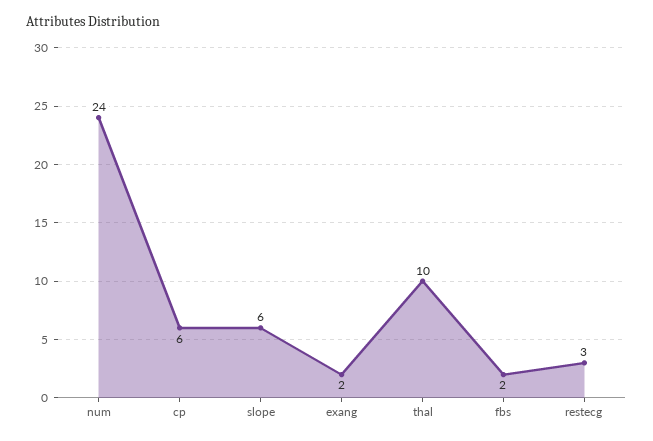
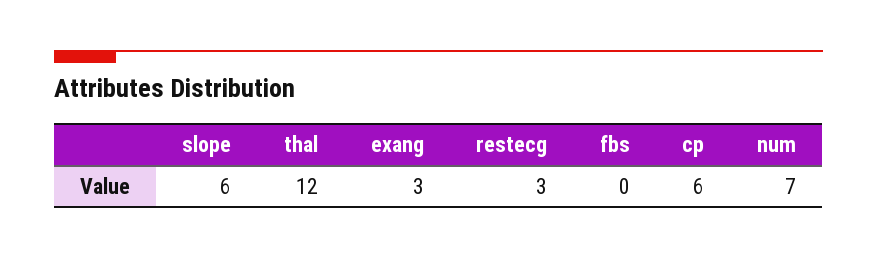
num: 24 -> 7
exang: 2 -> 3
thal: 10 -> 12
fbs: 2 -> 0

